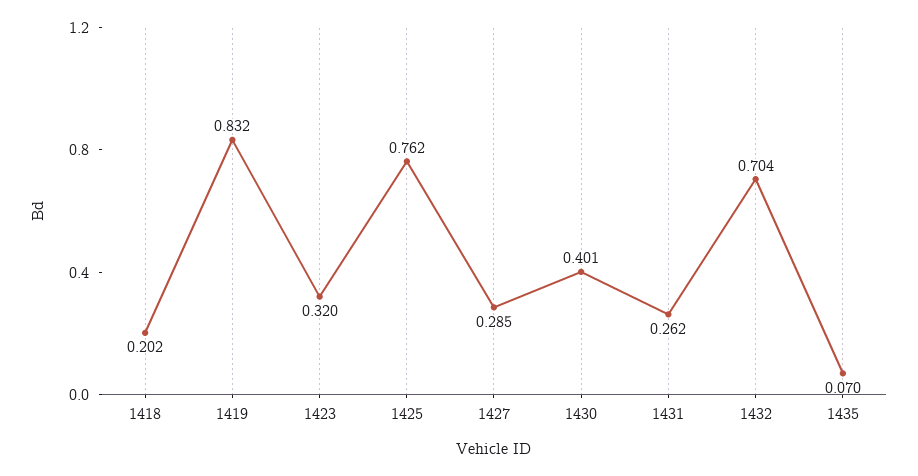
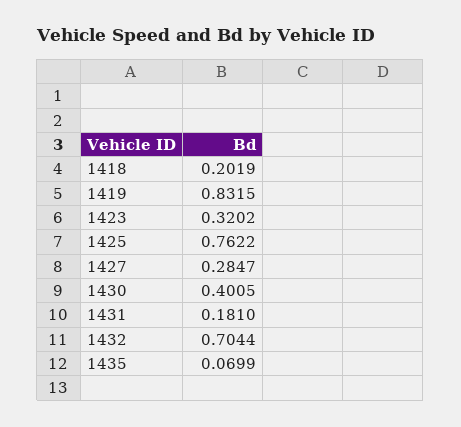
1431: 0.262 -> 0.181

